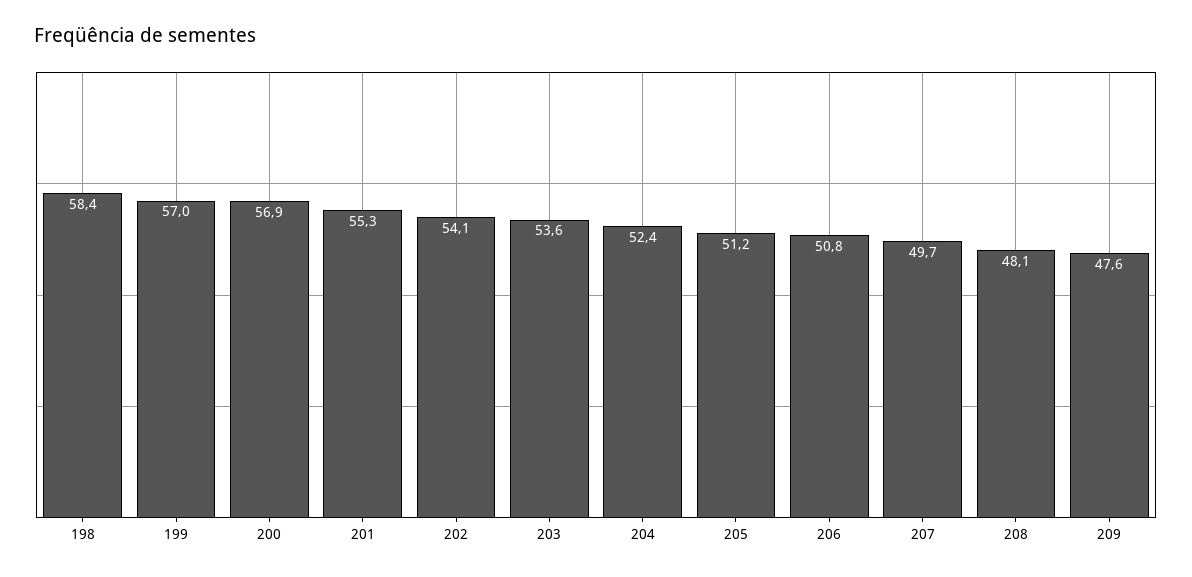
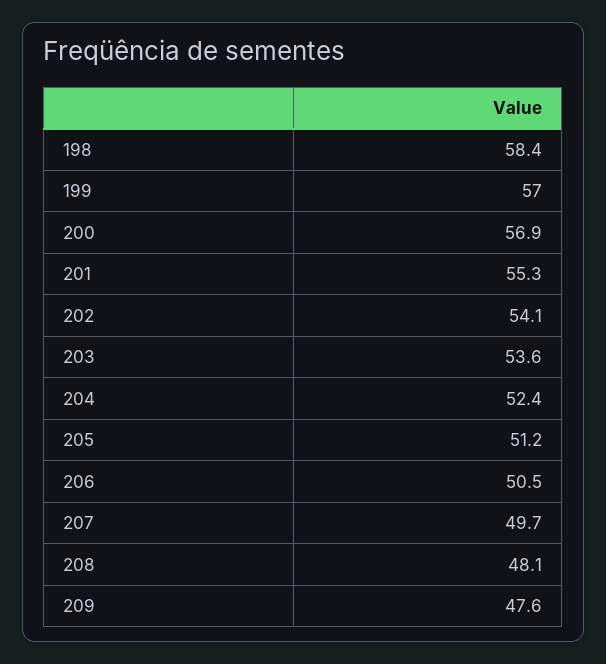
206: 50.8 -> 50.5

